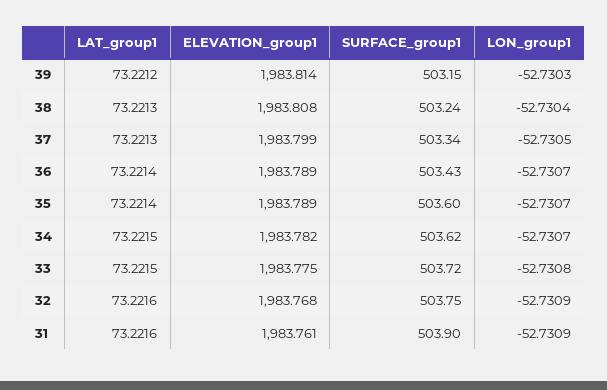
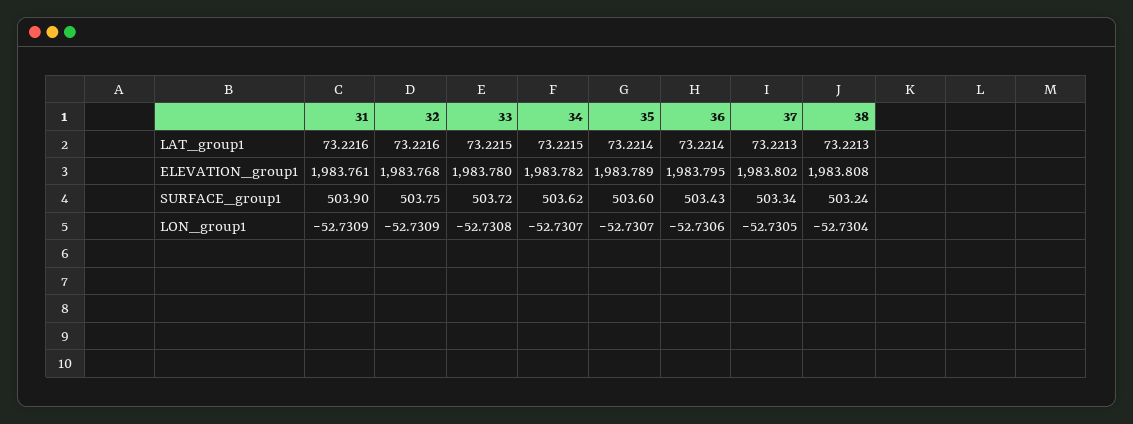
LAT_group1, 39: 73.2212 -> none
ELEVATION_group1, 39: 1983.814 -> none
SURFACE_group1, 39: 503.15 -> none
LON_group1, 39: -52.7303 -> none
ELEVATION_group1, 37: 1983.799 -> 1983.802
ELEVATION_group1, 36: 1983.789 -> 1983.795
LON_group1, 36: -52.7307 -> -52.7306
ELEVATION_group1, 33: 1983.775 -> 1983.78

